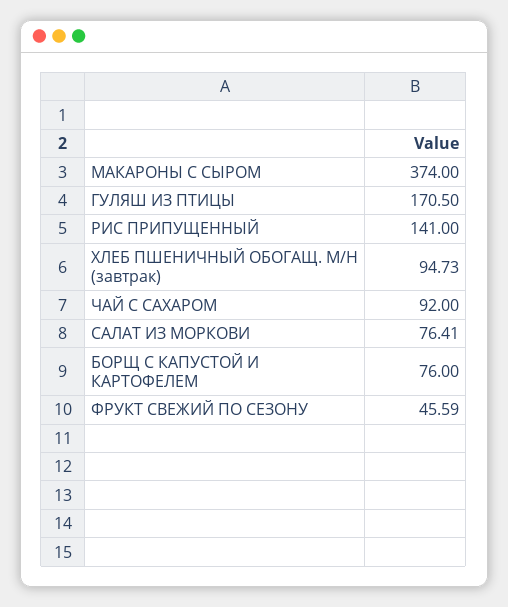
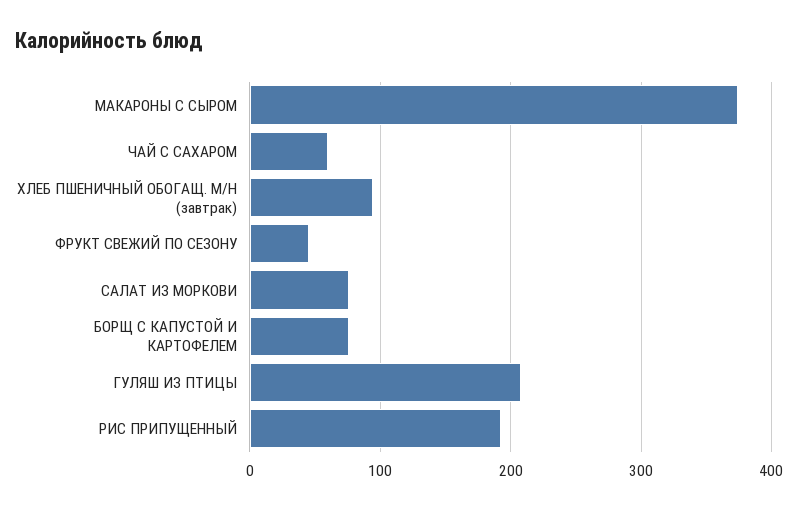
ГУЛЯШ ИЗ ПТИЦЫ: 170.5 -> 210
РИС ПРИПУЩЕННЫЙ: 141 -> 190
ЧАЙ С САХАРОМ: 92 -> 60

